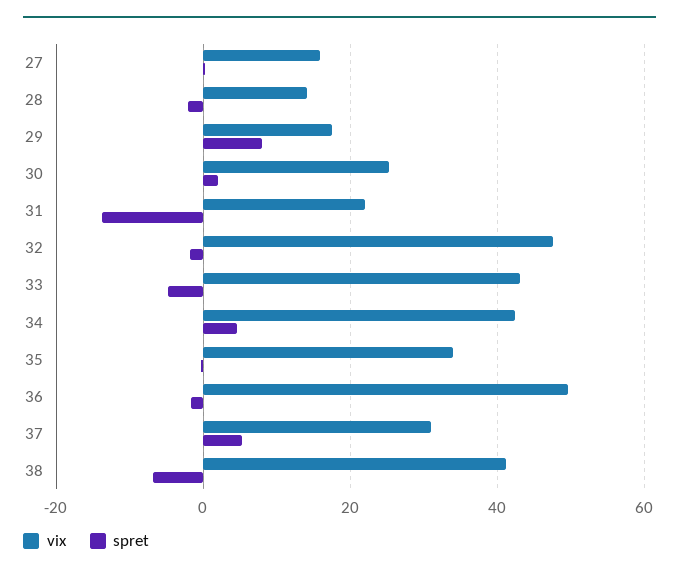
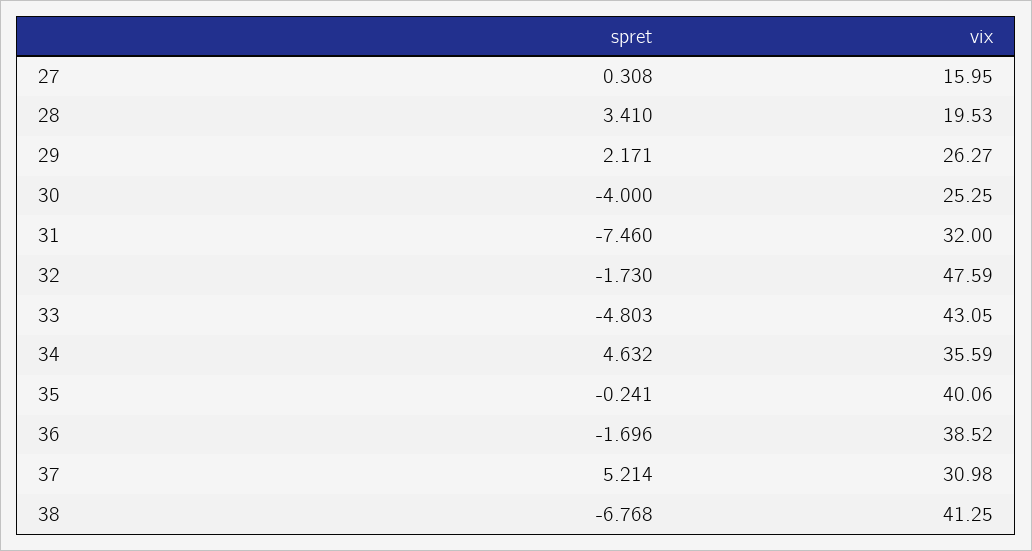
vix, 28: 14 -> 19.53
spret, 28: -2 -> 3.41
vix, 29: 18 -> 26.27
spret, 29: 8 -> 2.171
spret, 30: 2 -> -4
vix, 31: 22 -> 32
spret, 31: -14 -> -7.46
vix, 34: 42 -> 35.59
vix, 35: 34 -> 40.06
vix, 36: 50 -> 38.52

